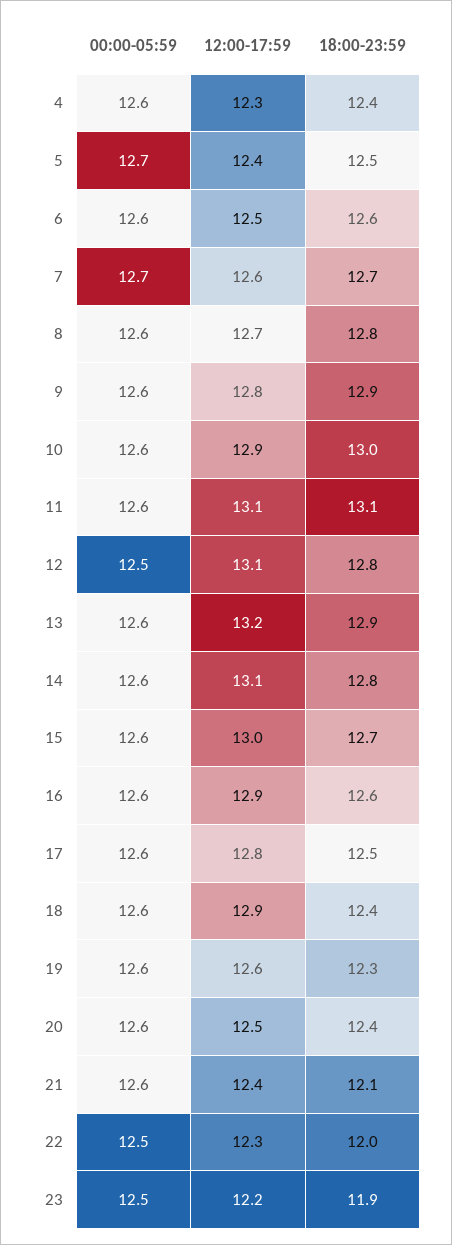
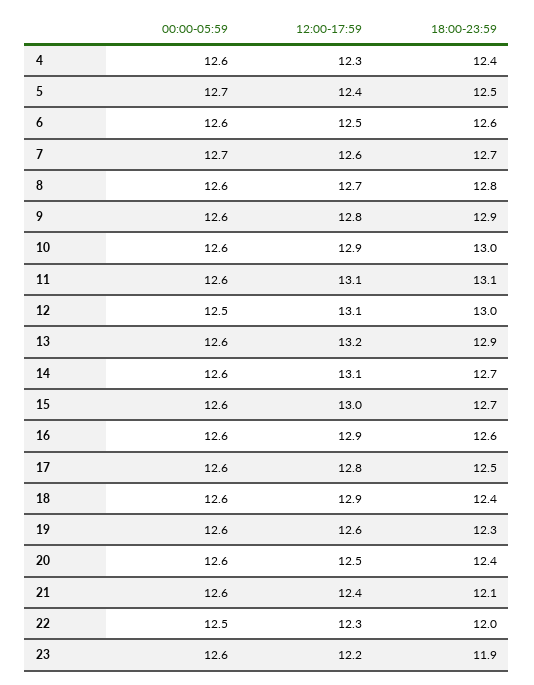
18:00-23:59, 12: 12.8 -> 13
18:00-23:59, 14: 12.8 -> 12.7
00:00-05:59, 23: 12.5 -> 12.6

